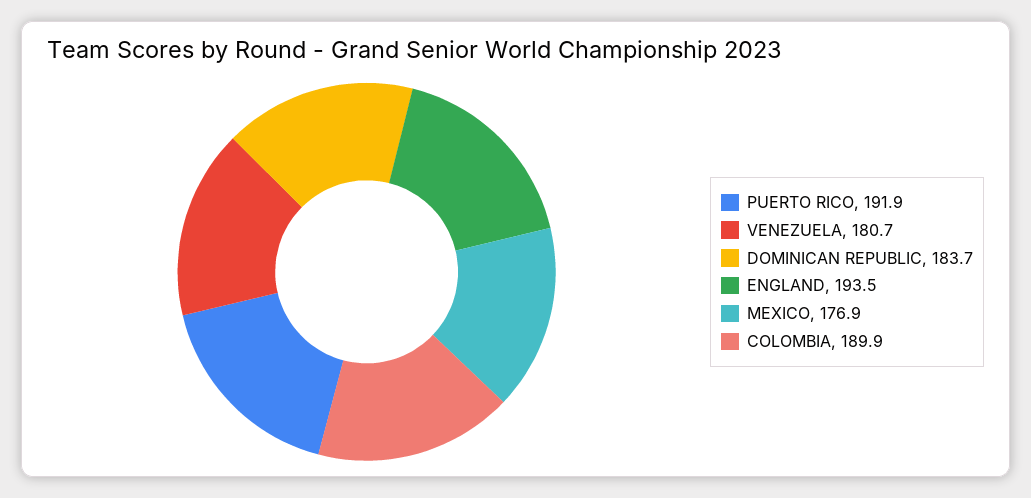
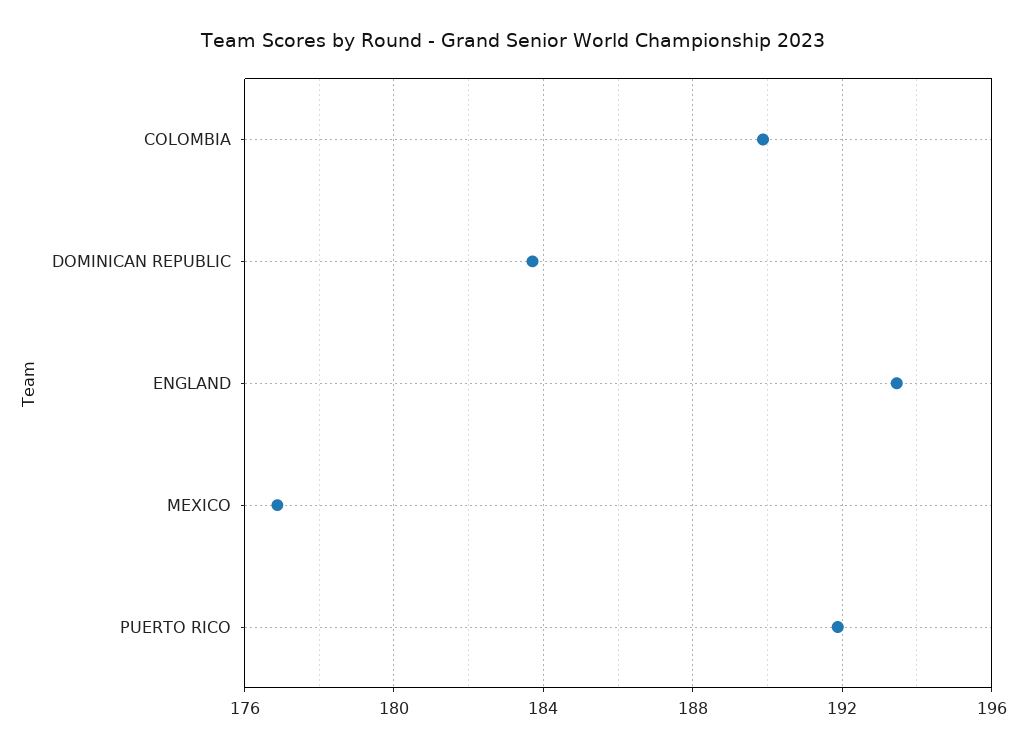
VENEZUELA: 180.7 -> none

